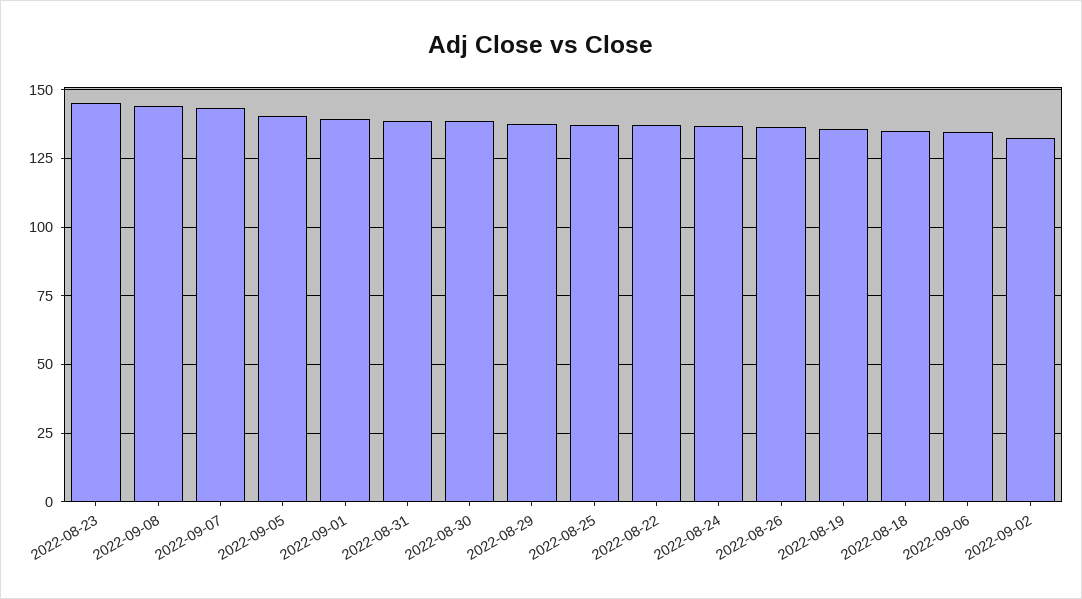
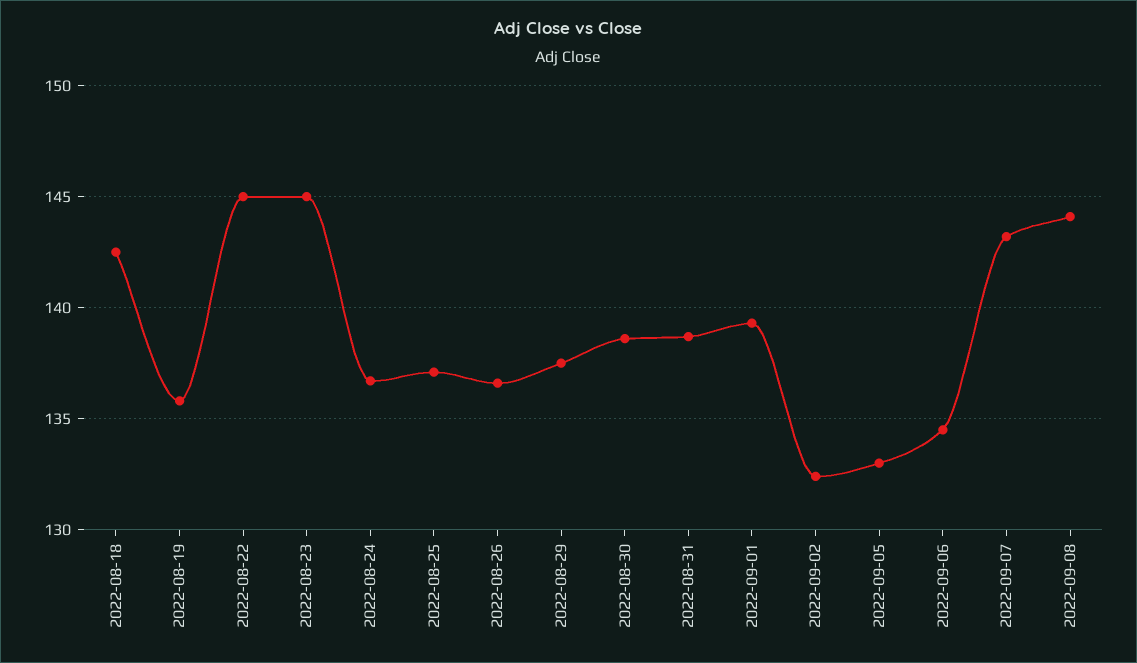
2022-09-05: 140 -> 133
2022-08-22: 137.5 -> 145
2022-08-18: 135 -> 142.5

